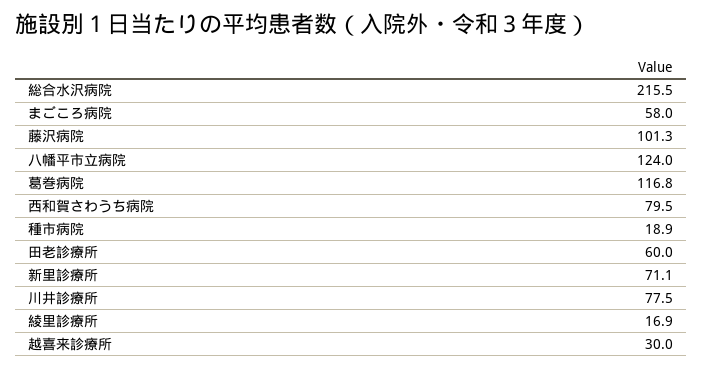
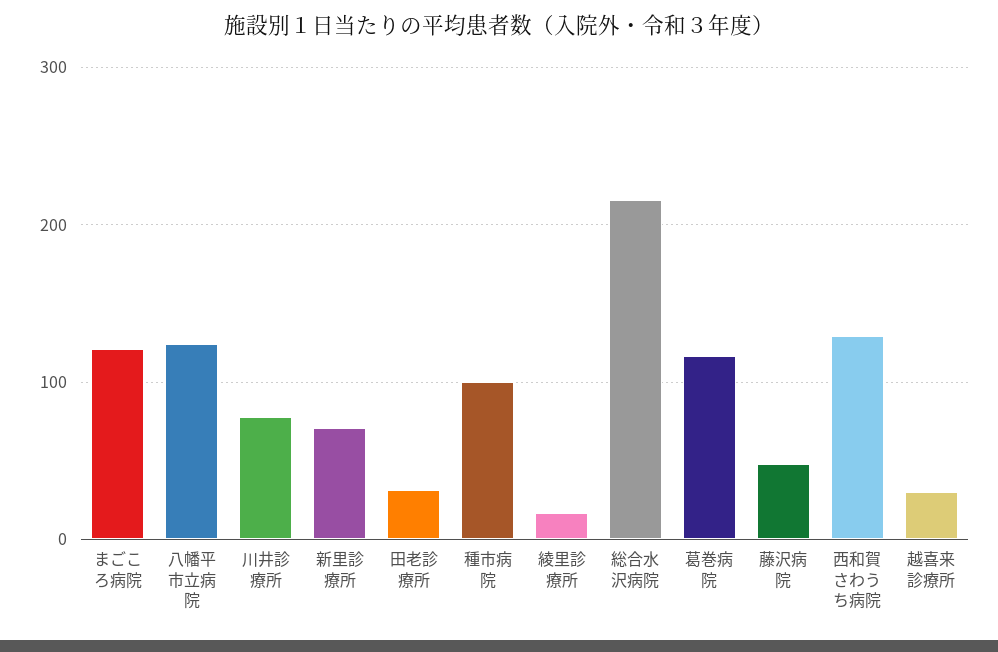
まごころ病院: 58 -> 120
藤沢病院: 101.3 -> 50
西和賀さわうち病院: 79.5 -> 130
種市病院: 18.9 -> 100
田老診療所: 60 -> 30

